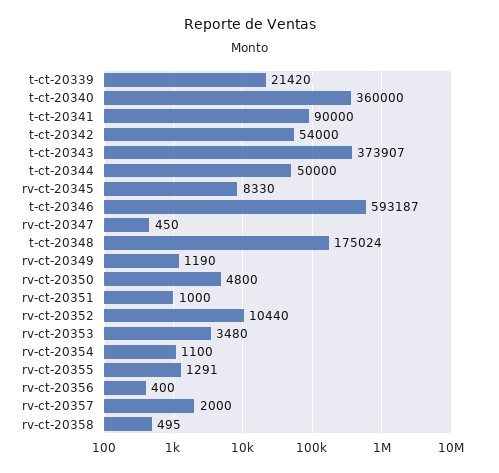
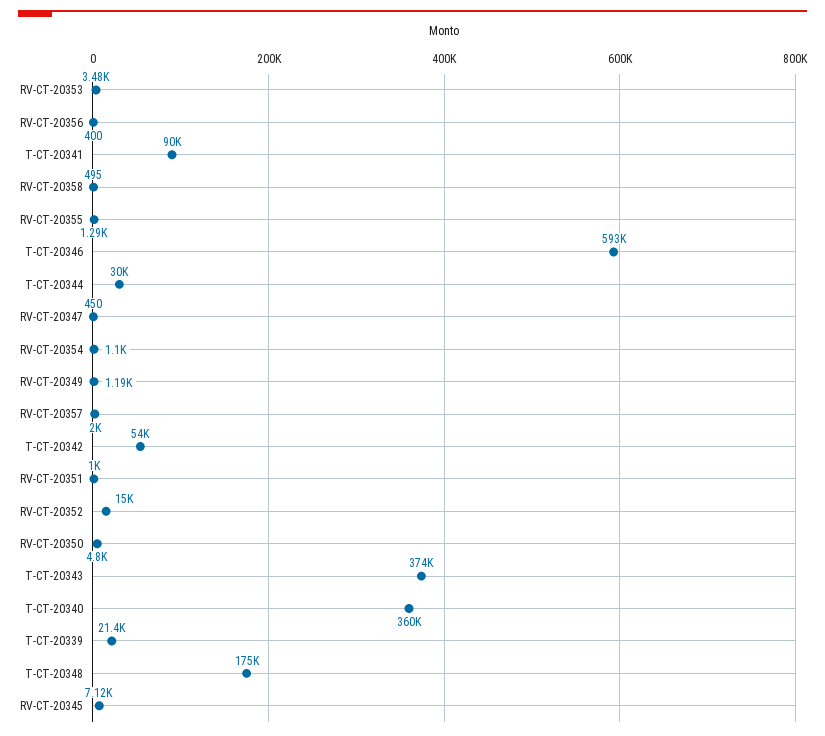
t-ct-20344: 50000 -> 30000
rv-ct-20345: 8330 -> 7120
rv-ct-20352: 10440 -> 15000

